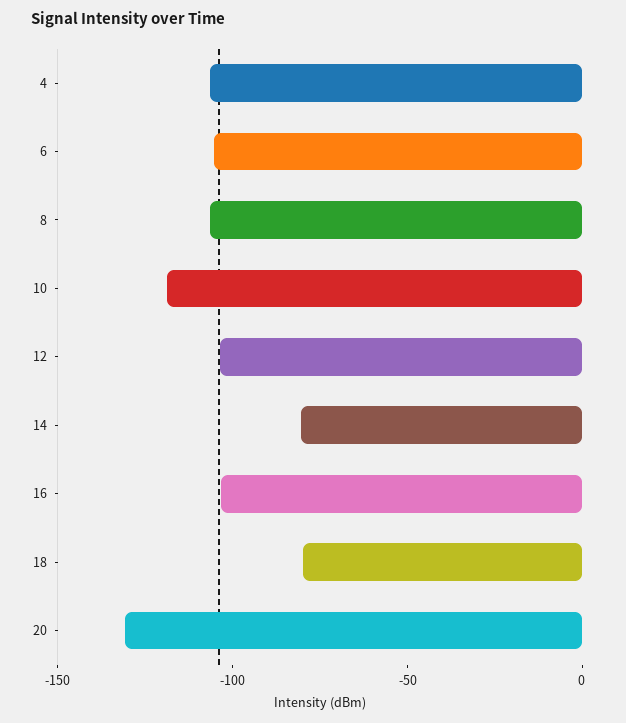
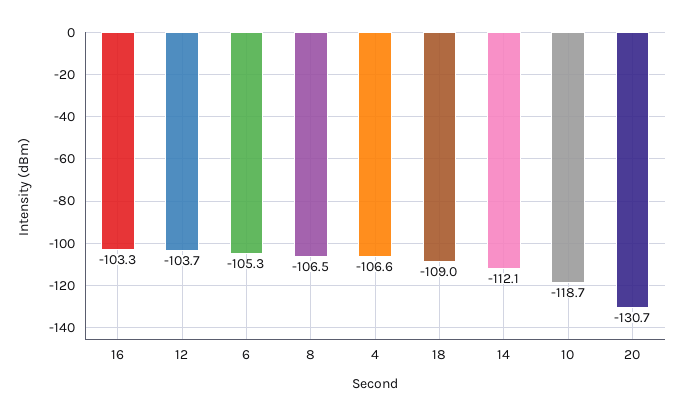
14: -80 -> -112.1
18: -80 -> -109

